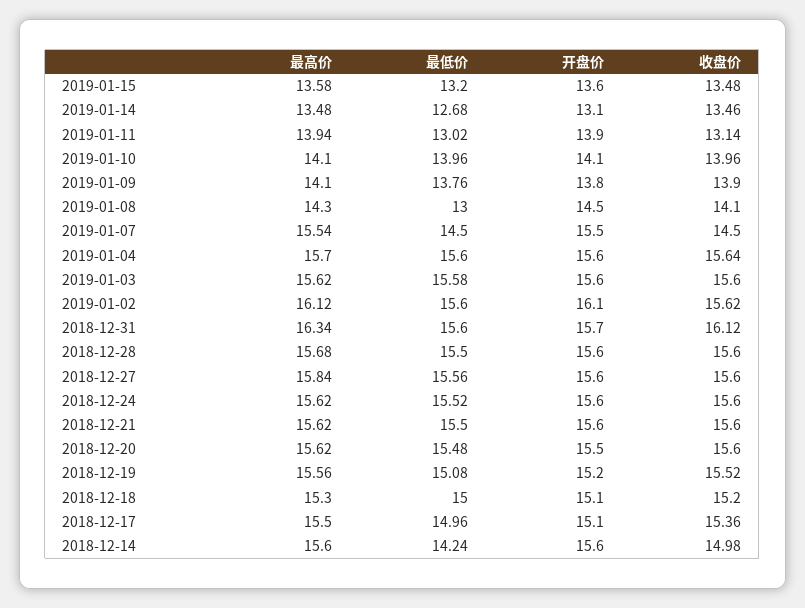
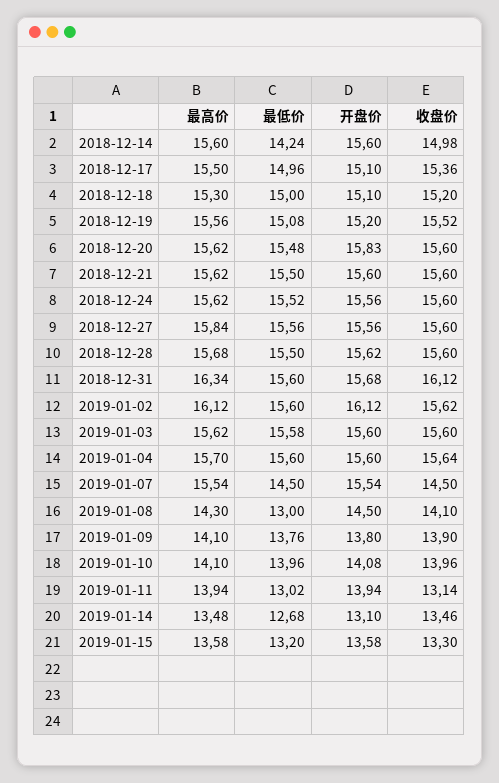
收盘价, 2019-01-15: 13.48 -> 13.3
开盘价, 2018-12-20: 15.5 -> 15.83

